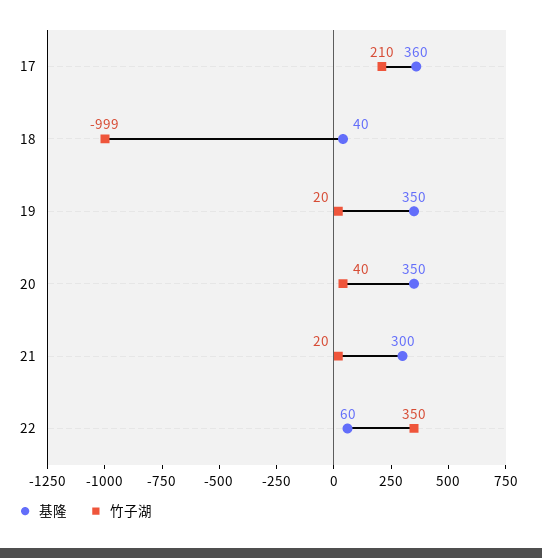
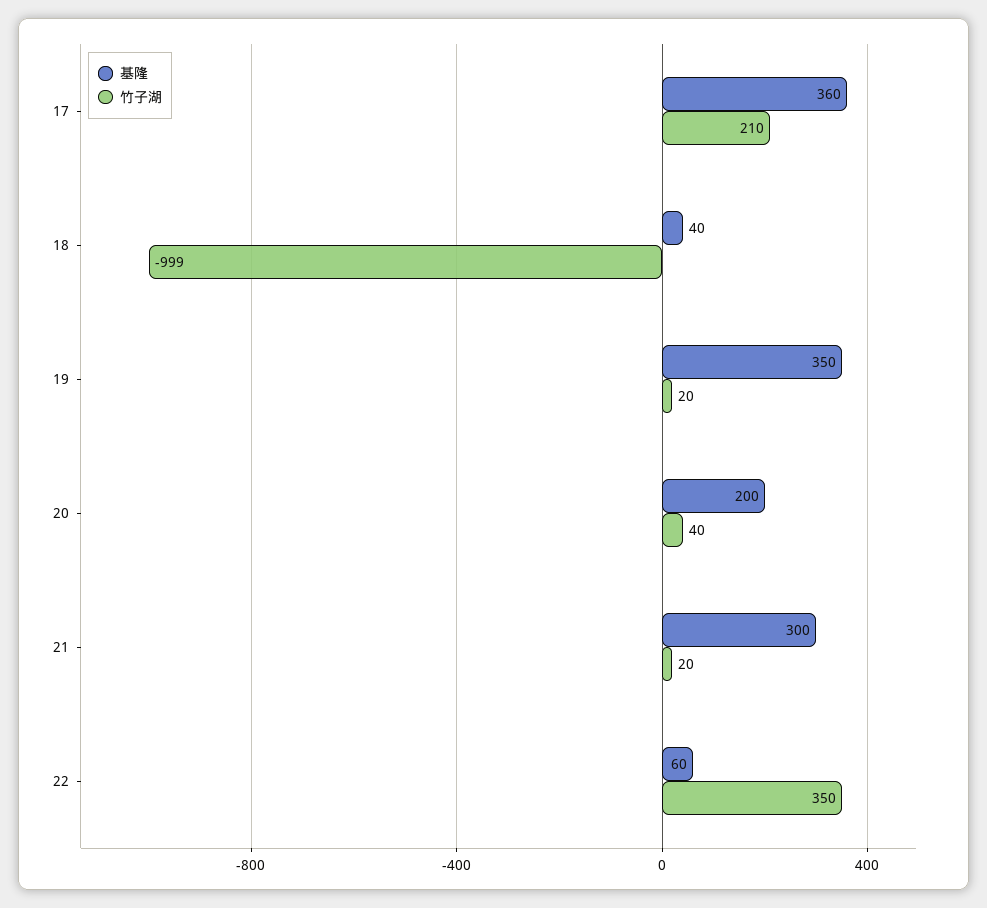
基隆, 20: 350 -> 200

